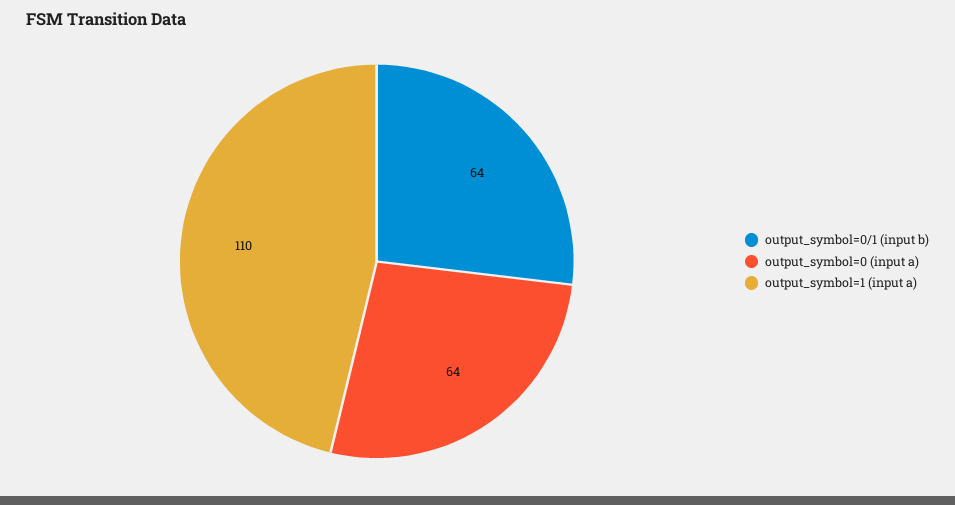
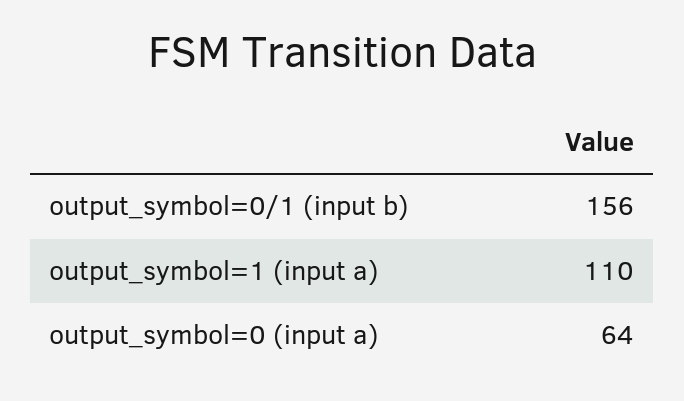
output_symbol=0/1 (input b): 64 -> 156

